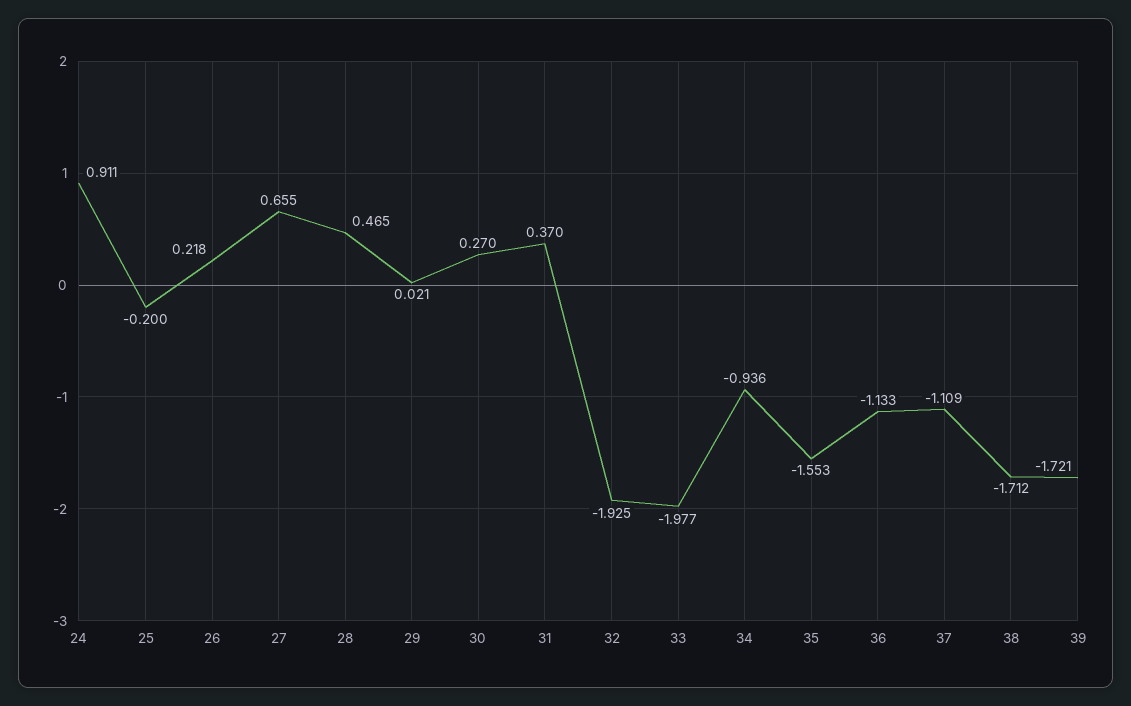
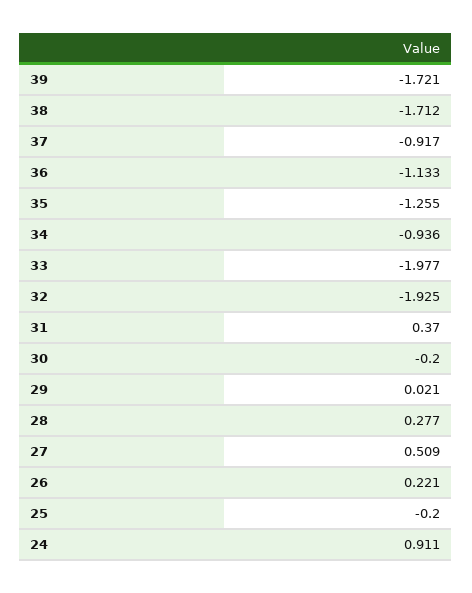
26: 0.218 -> 0.221
27: 0.655 -> 0.509
28: 0.465 -> 0.277
30: 0.27 -> -0.2
35: -1.553 -> -1.255
37: -1.109 -> -0.917

